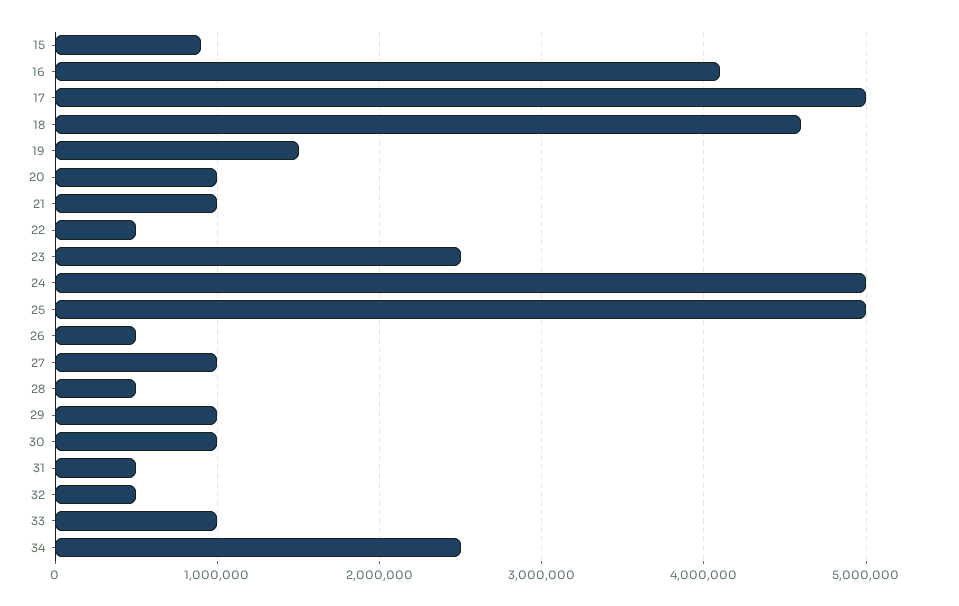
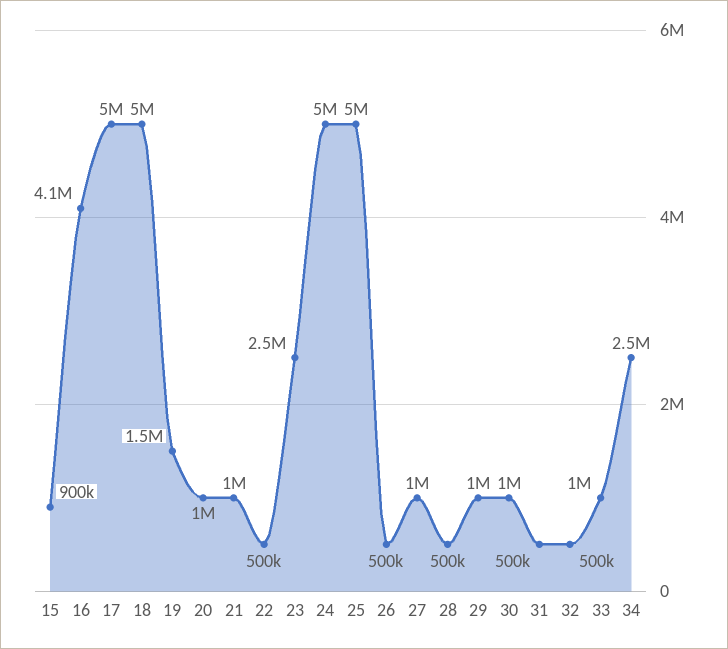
18: 4600000 -> 5000000

